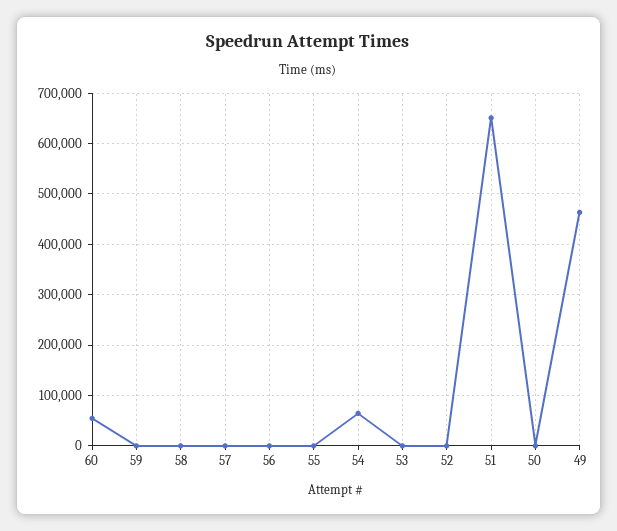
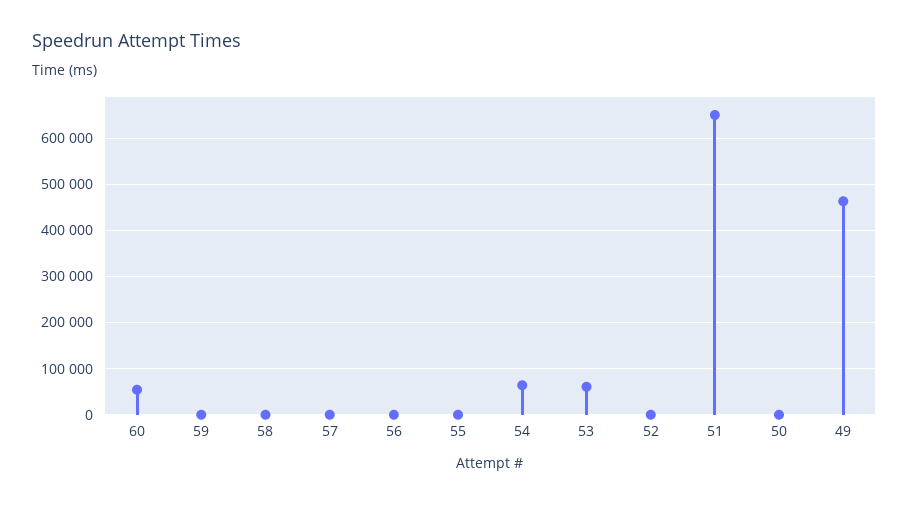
53: 0 -> 60000

